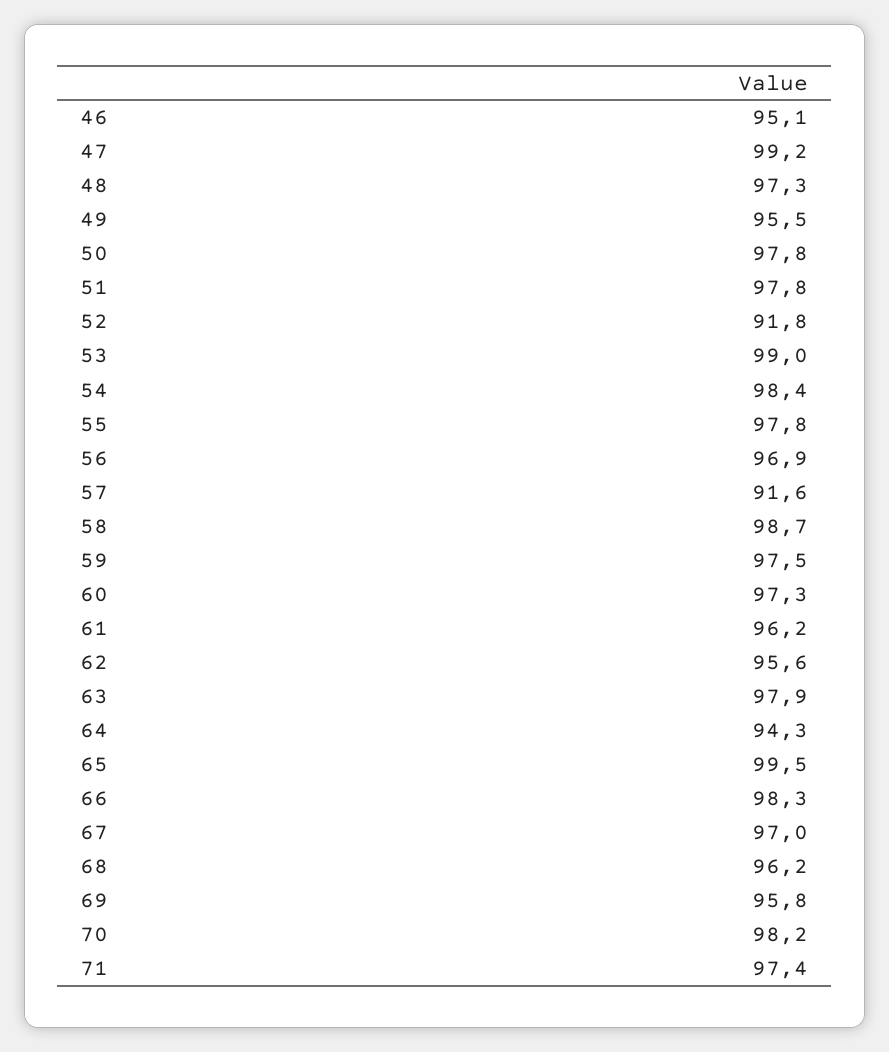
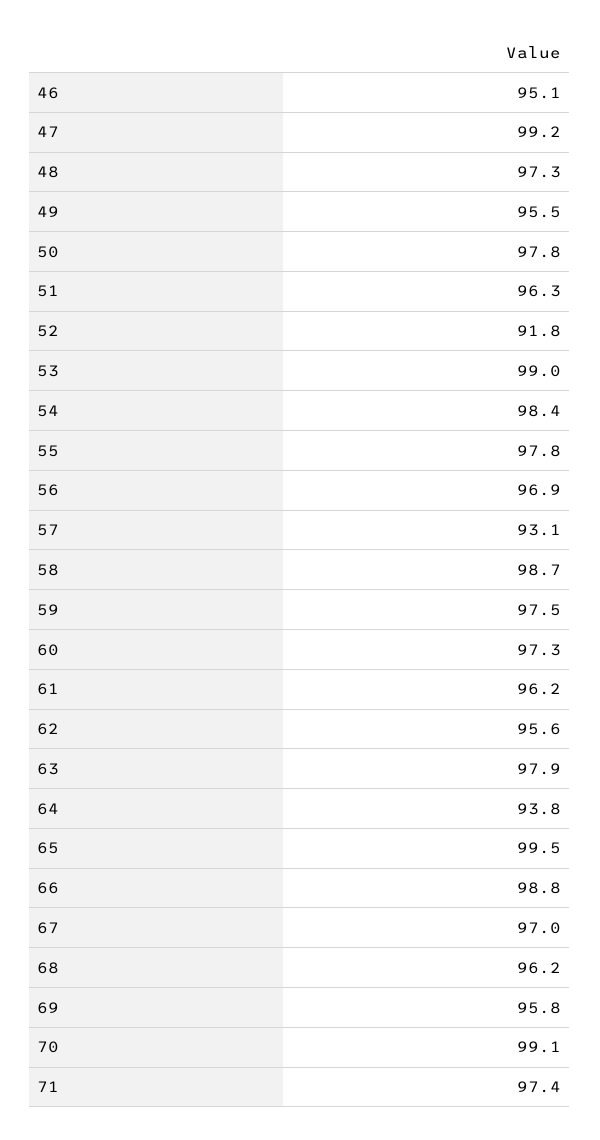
51: 97.8 -> 96.3
57: 91.6 -> 93.1
64: 94.3 -> 93.8
66: 98.3 -> 98.8
70: 98.2 -> 99.1

